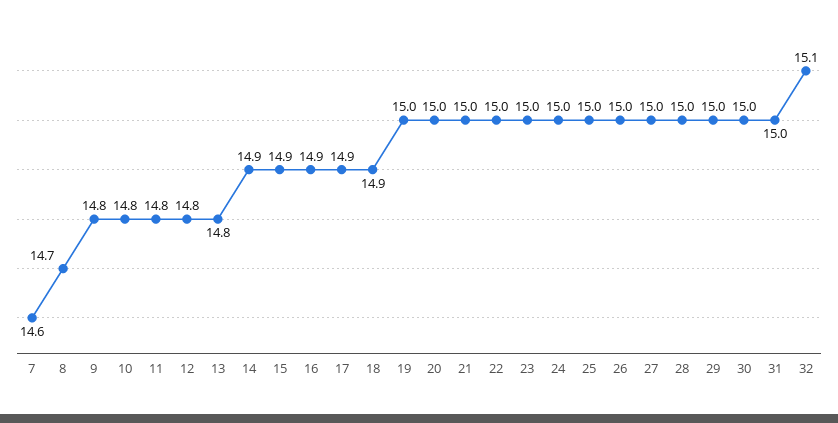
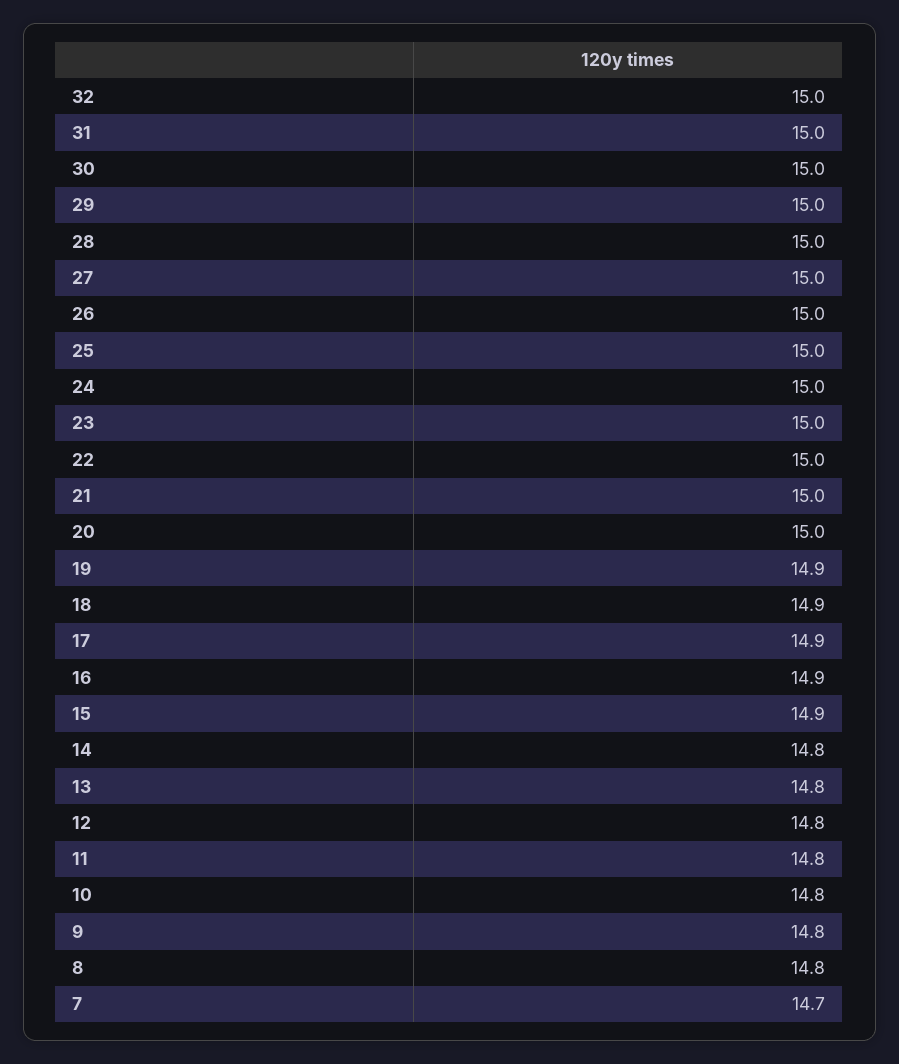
7: 14.6 -> 14.7
8: 14.7 -> 14.8
14: 14.9 -> 14.8
19: 15 -> 14.9
32: 15.1 -> 15

